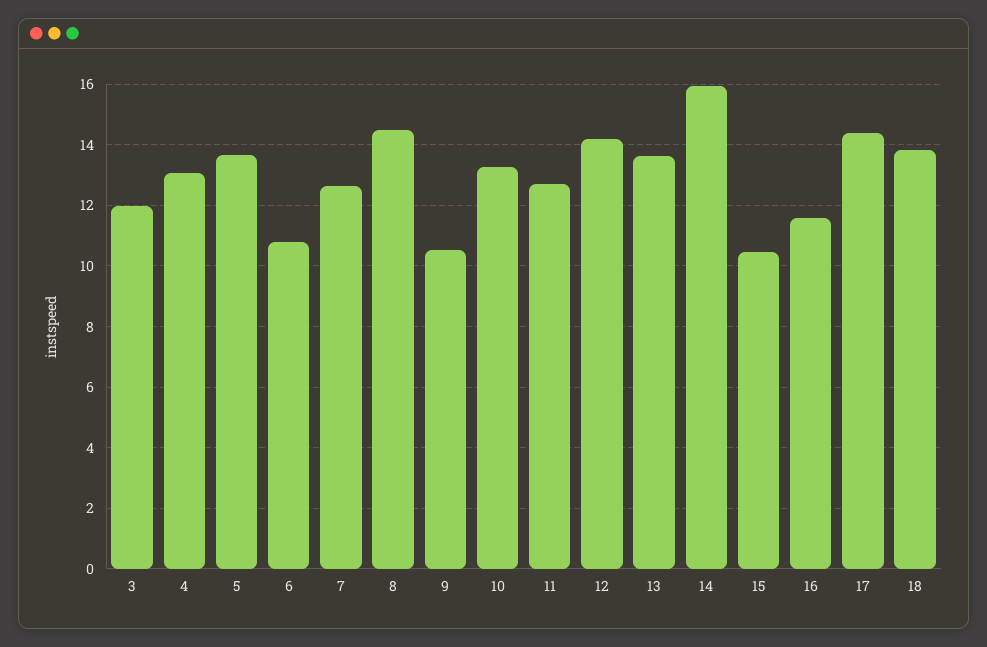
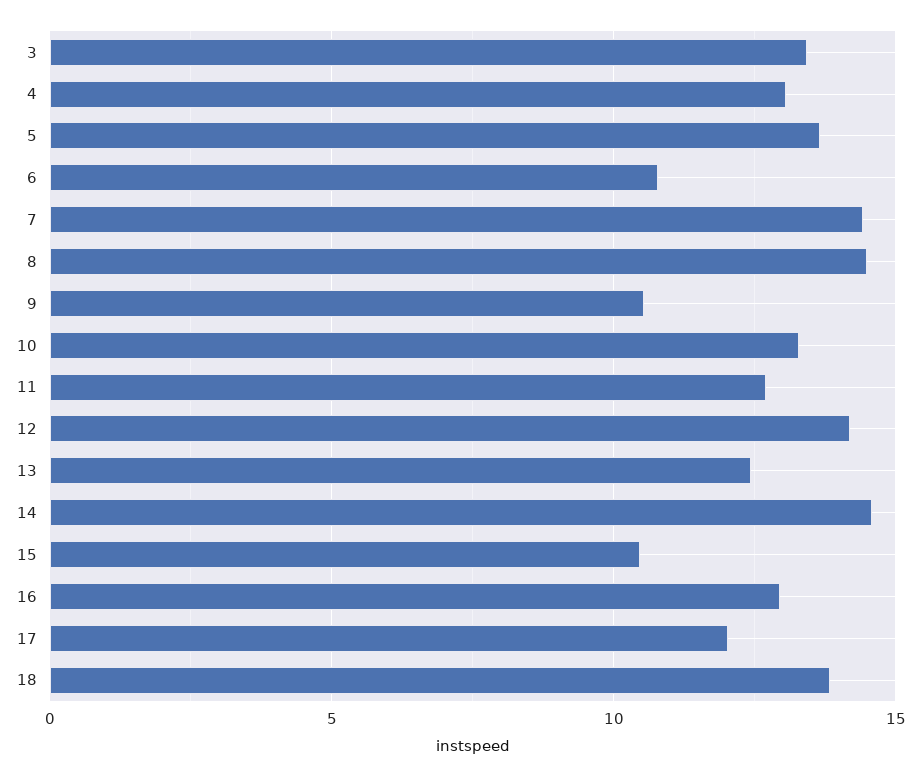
3: 12 -> 13.5
7: 12.6 -> 14.5
13: 13.6 -> 12.5
14: 16 -> 14.5
16: 11.6 -> 13
17: 14.4 -> 12

